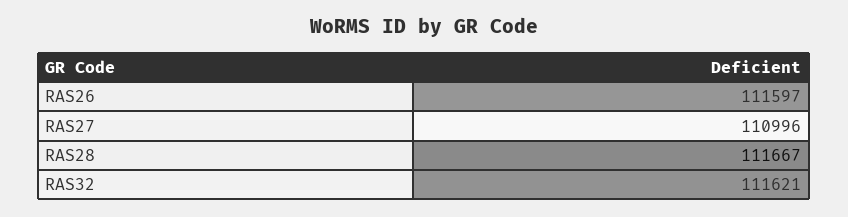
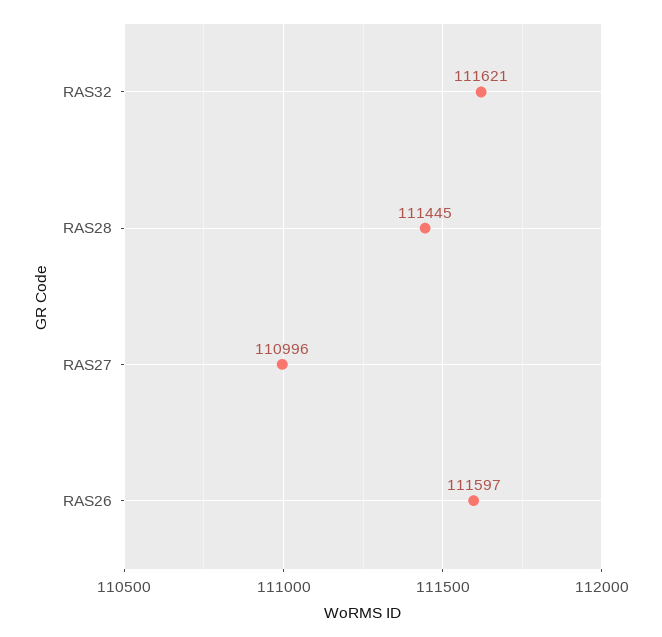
RAS28: 111667 -> 111445

